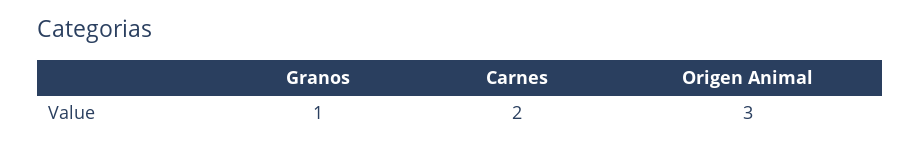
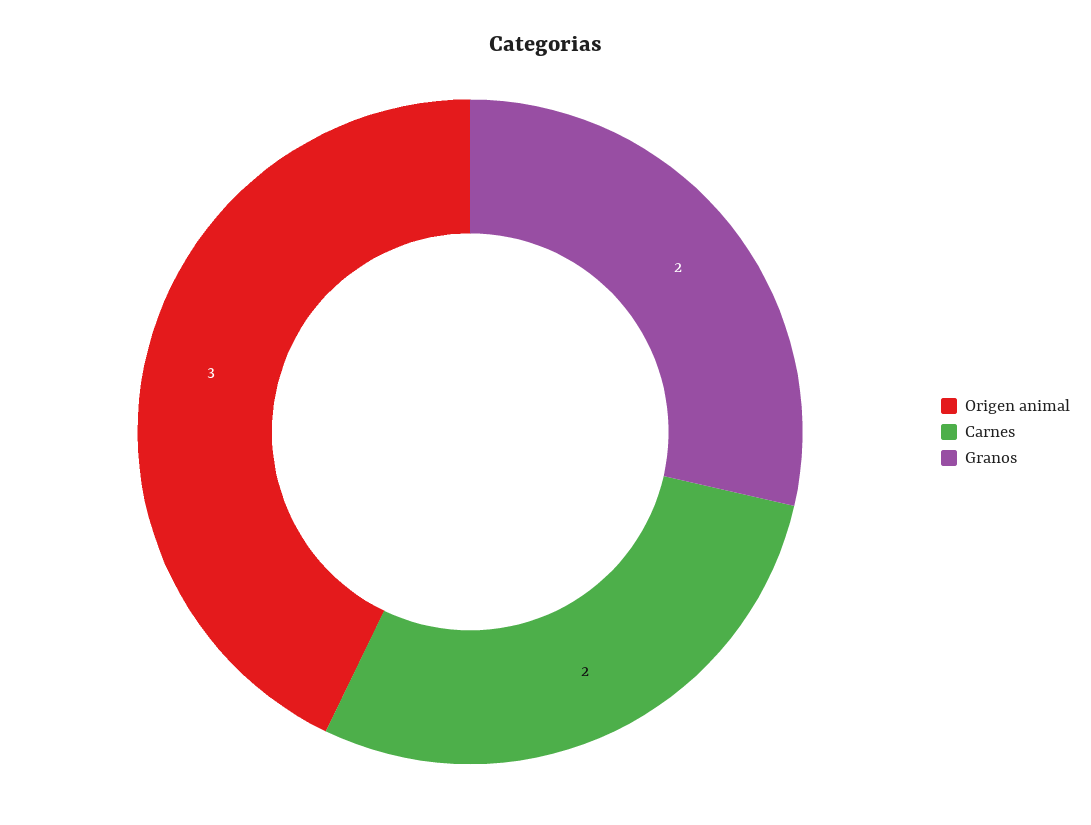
Granos: 1 -> 2

